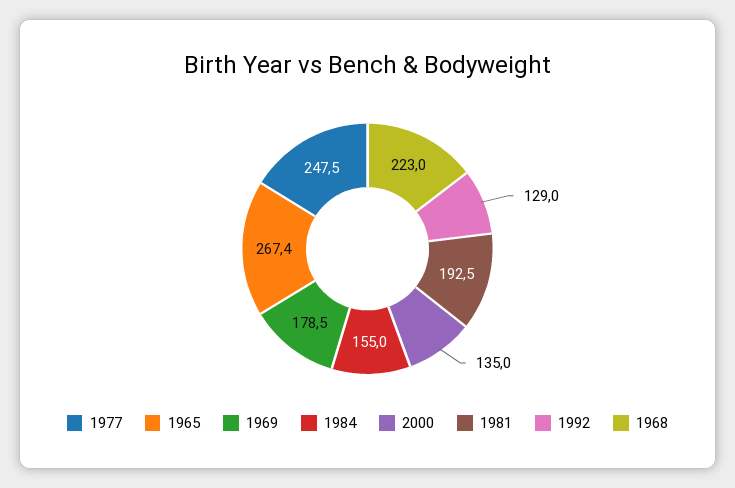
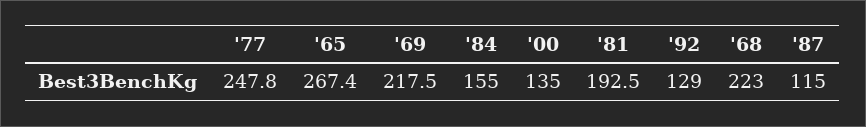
1977: 247.5 -> 247.8
1969: 178.5 -> 217.5
'87: none -> 115

